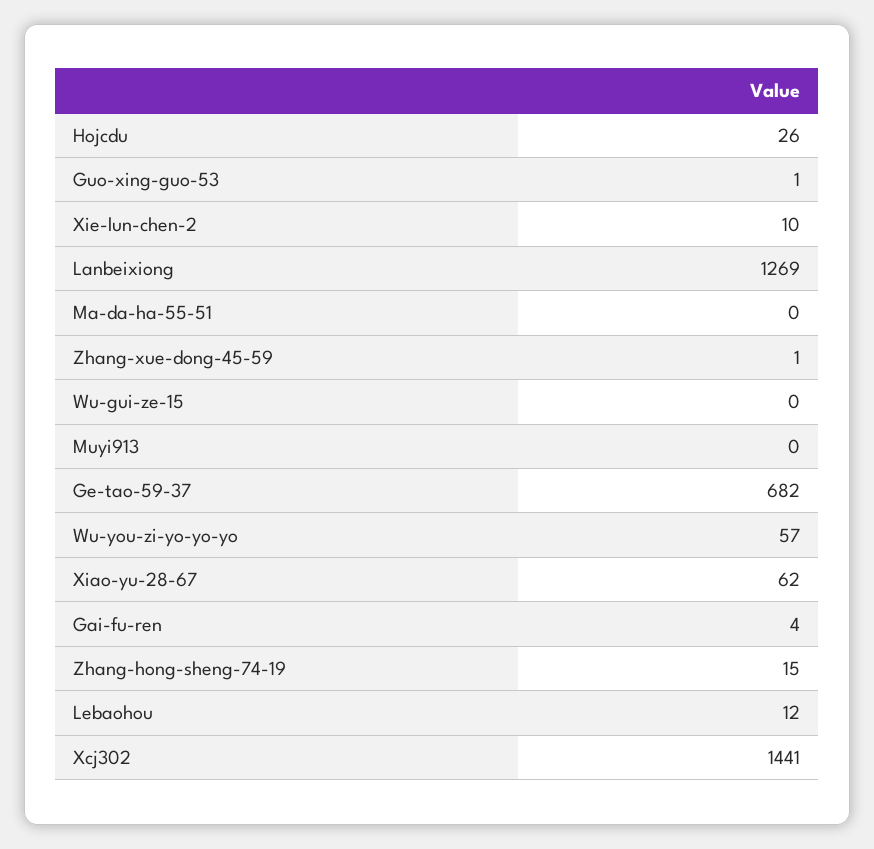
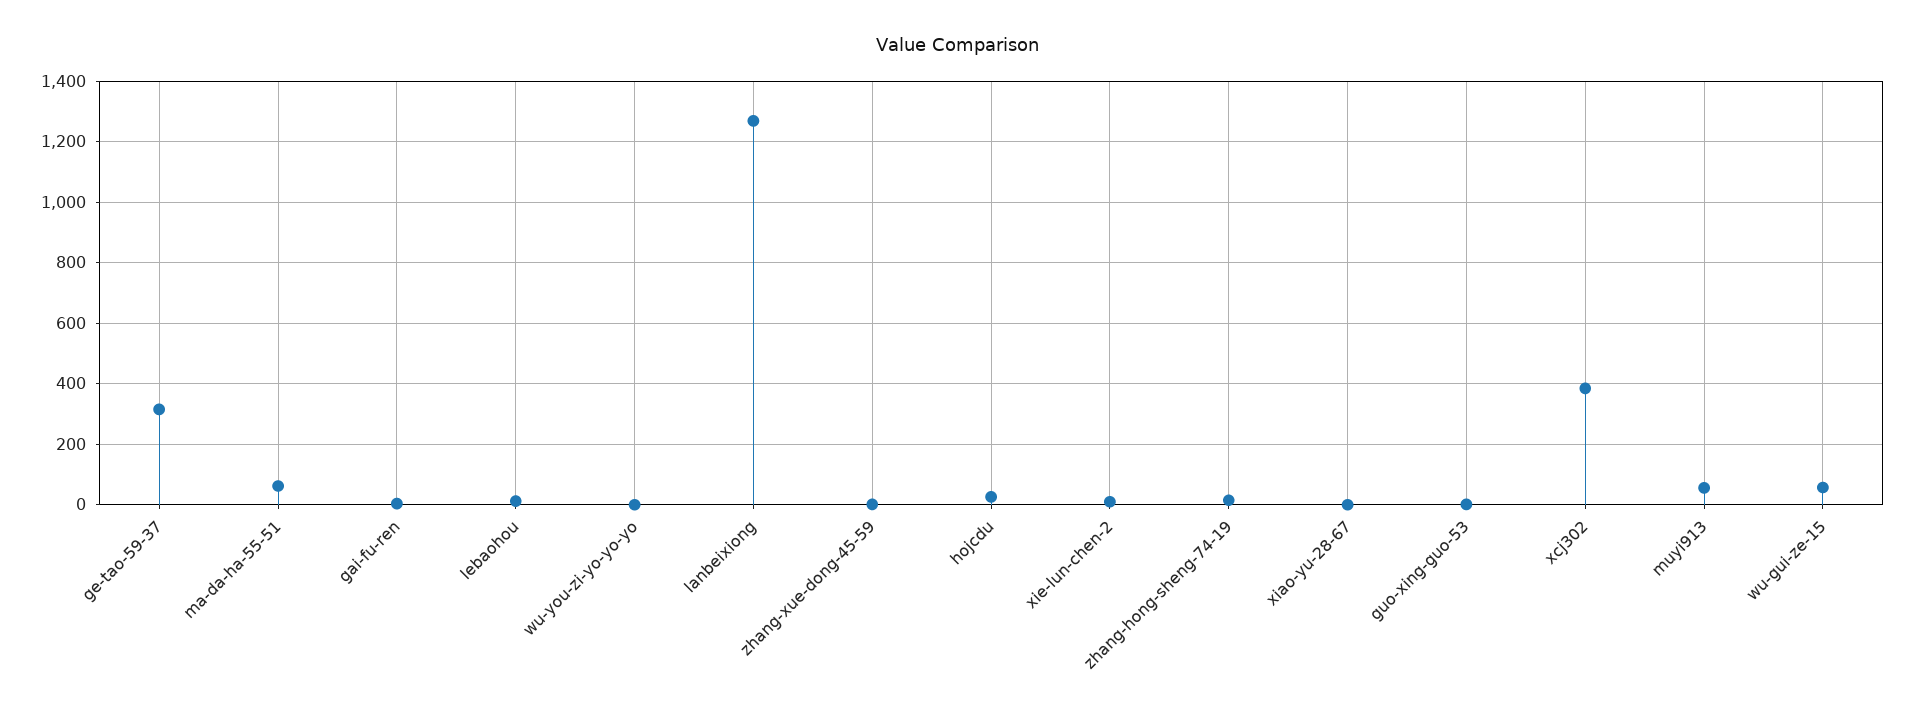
Ma-da-ha-55-51: 0 -> 60
Wu-gui-ze-15: 0 -> 60
Muyi913: 0 -> 60
Ge-tao-59-37: 682 -> 320
Wu-you-zi-yo-yo-yo: 57 -> 0
Xiao-yu-28-67: 62 -> 0
Xcj302: 1441 -> 380

